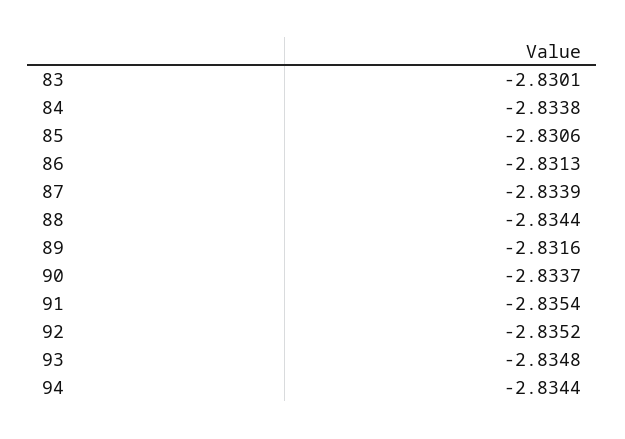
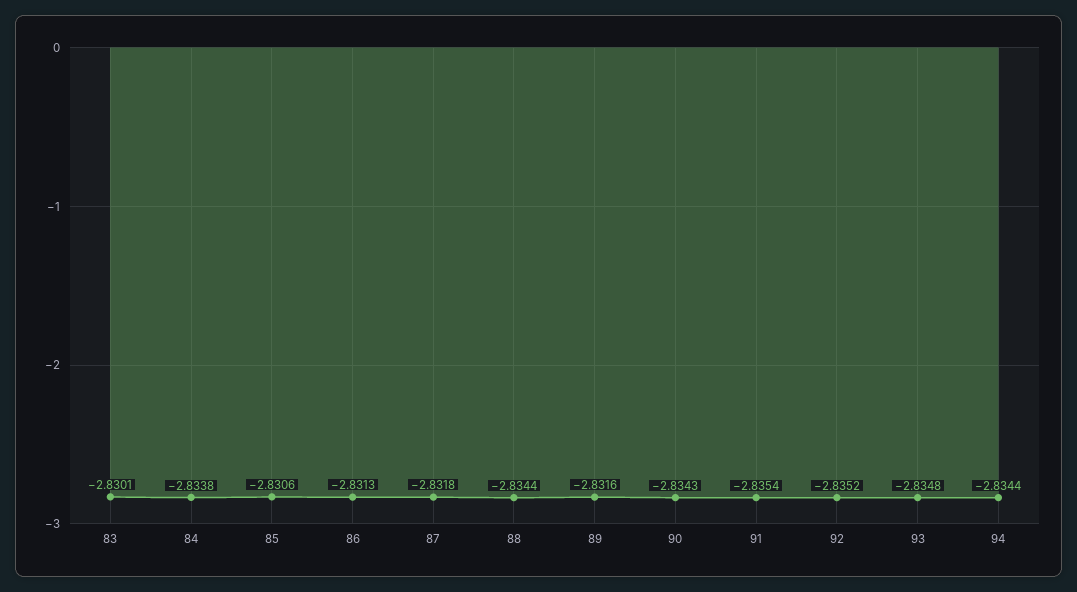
87: -2.8339 -> -2.8318
90: -2.8337 -> -2.8343

